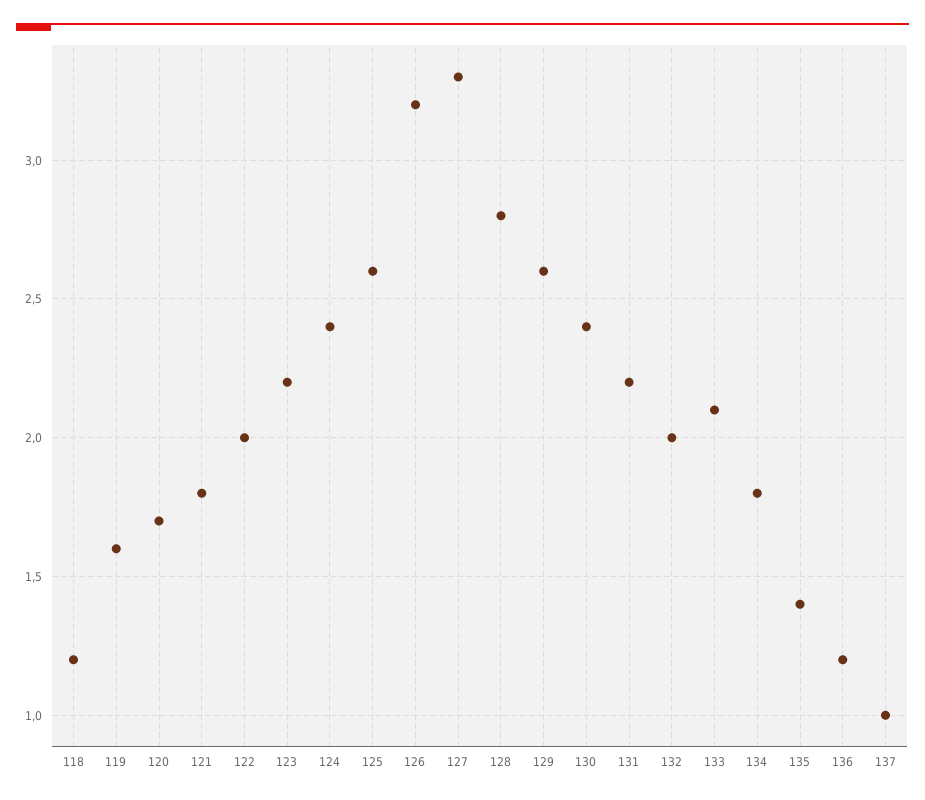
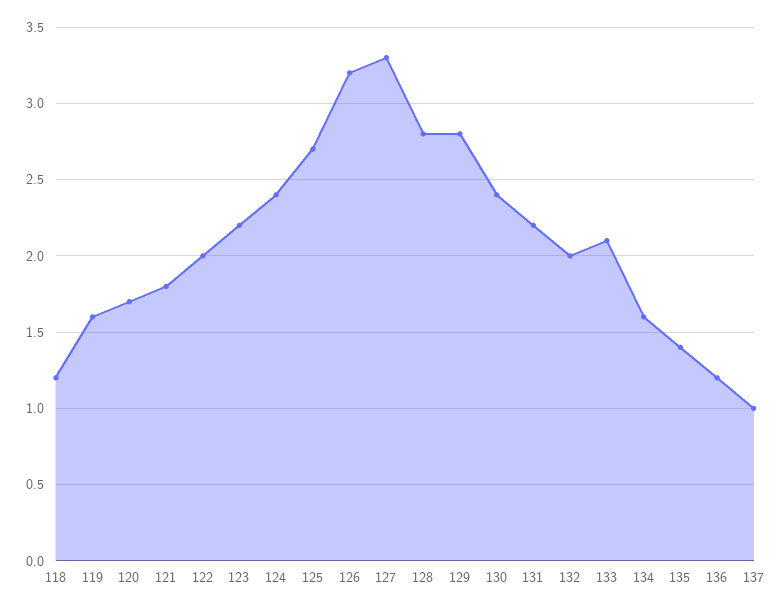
125: 2.6 -> 2.7
129: 2.6 -> 2.8
134: 1.8 -> 1.6

